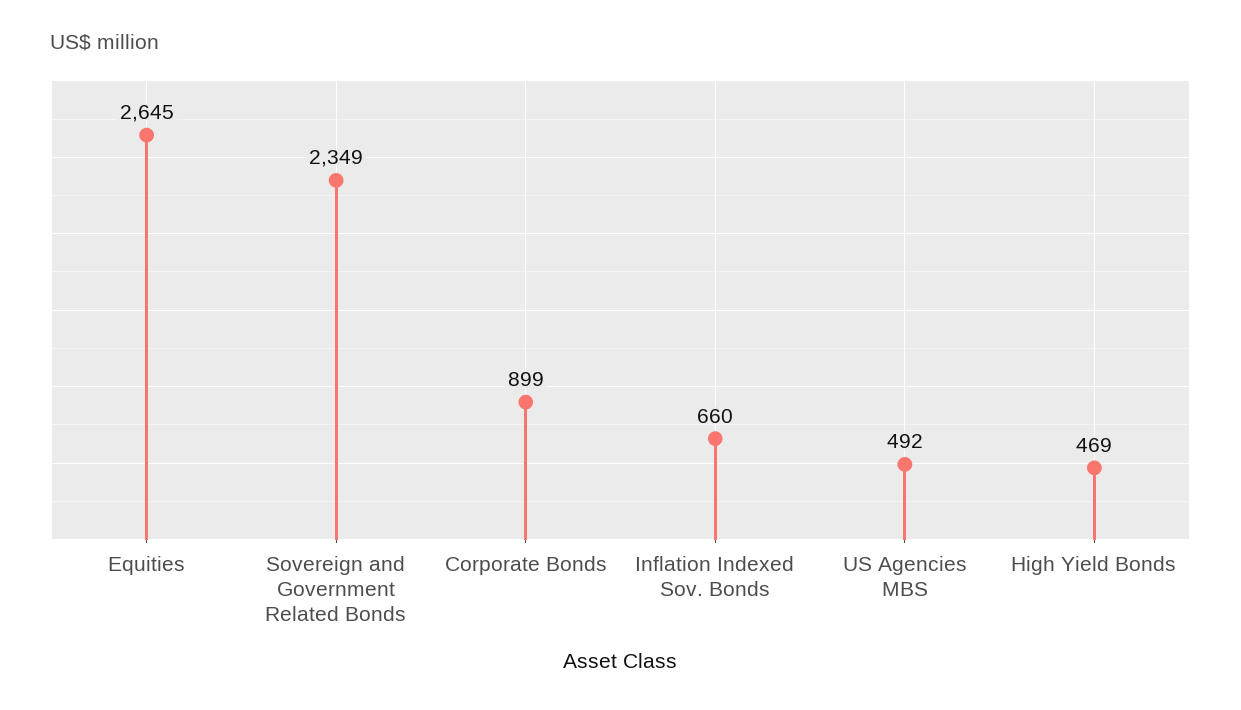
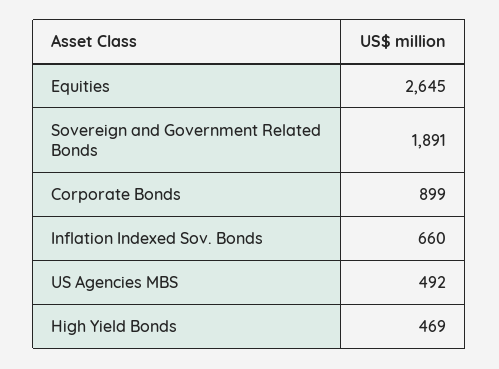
Sovereign and Government Related Bonds: 2349 -> 1891

